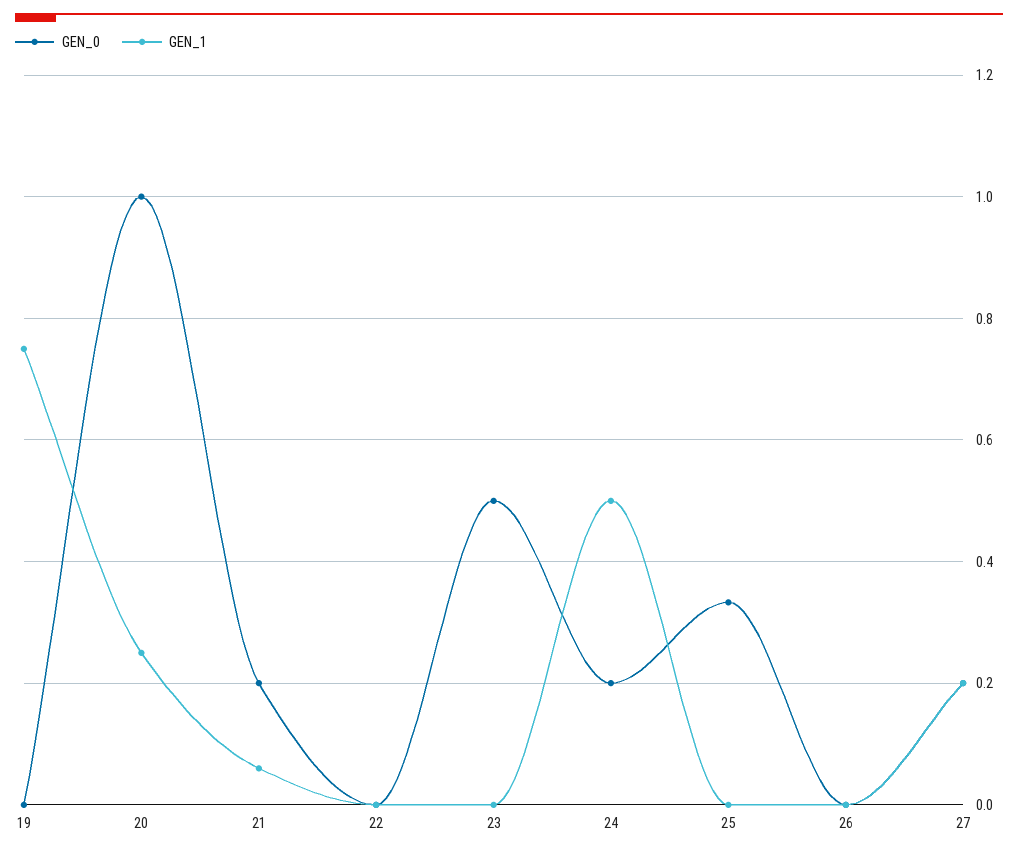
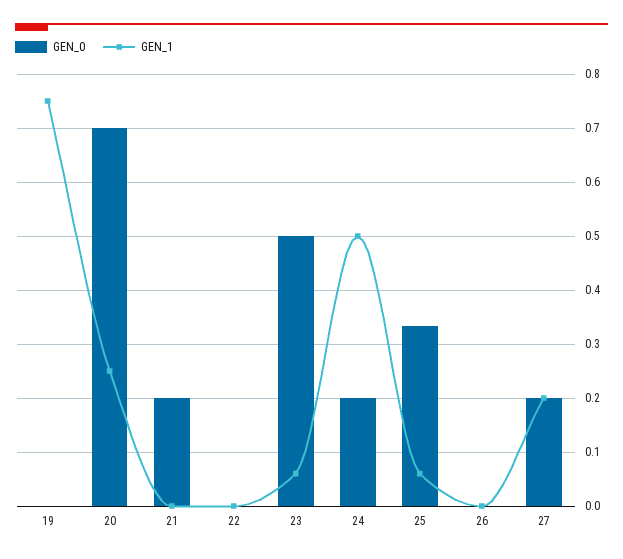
GEN_0, 20: 1 -> 0.7
GEN_1, 21: 0.06 -> 0
GEN_1, 23: 0 -> 0.06
GEN_1, 25: 0 -> 0.06

